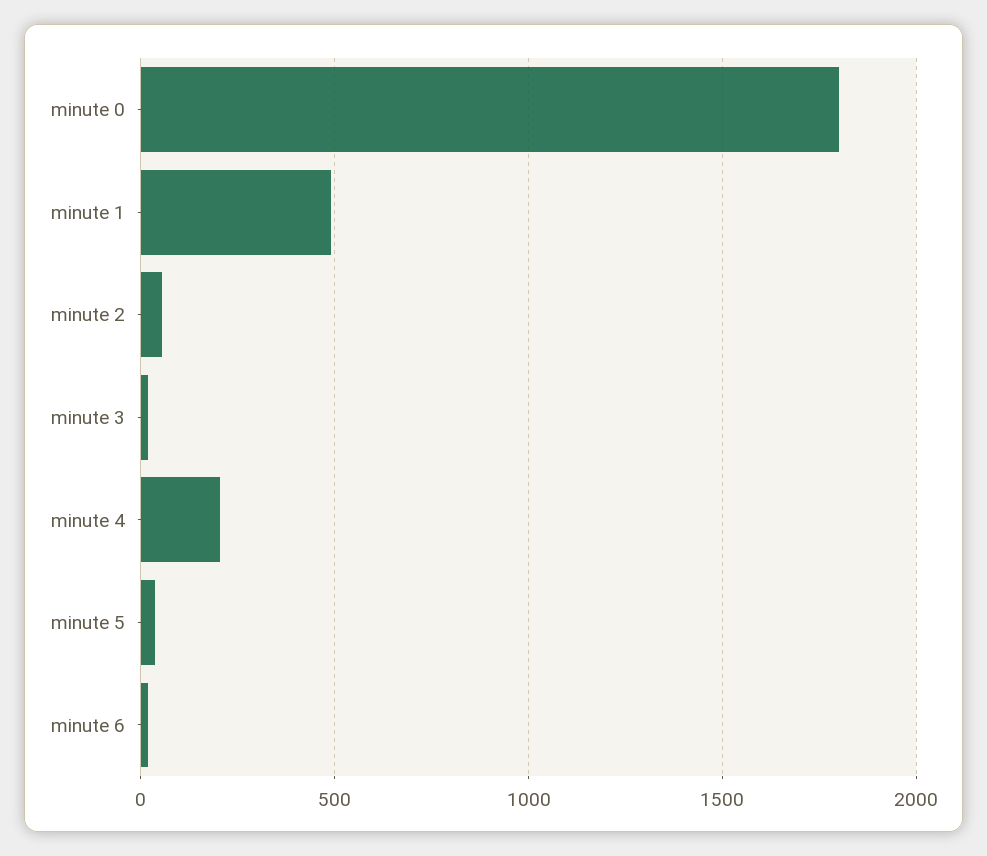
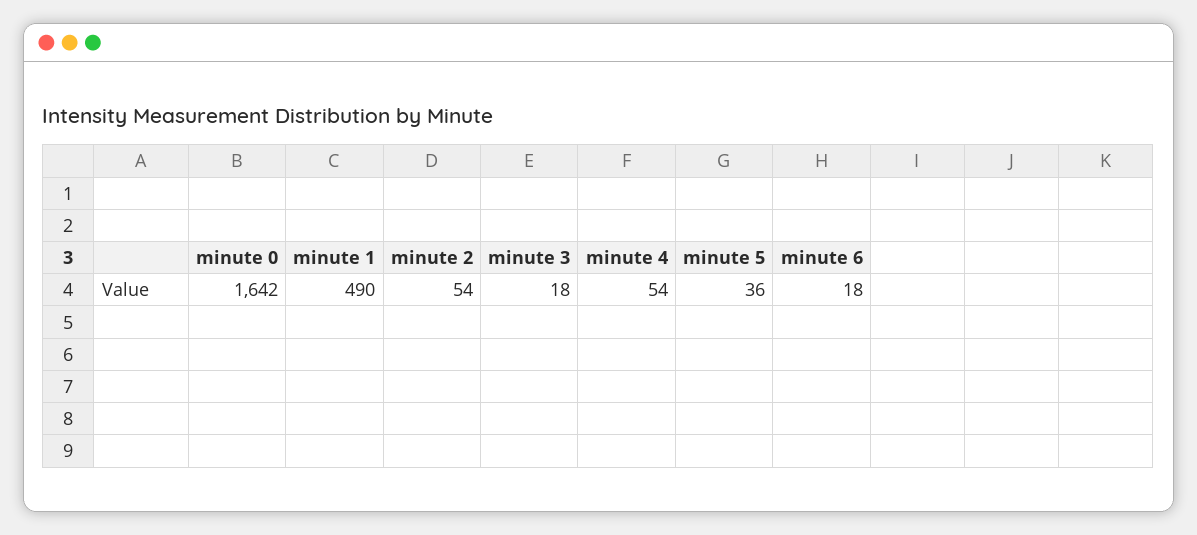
minute 0: 1800 -> 1642
minute 4: 200 -> 54

